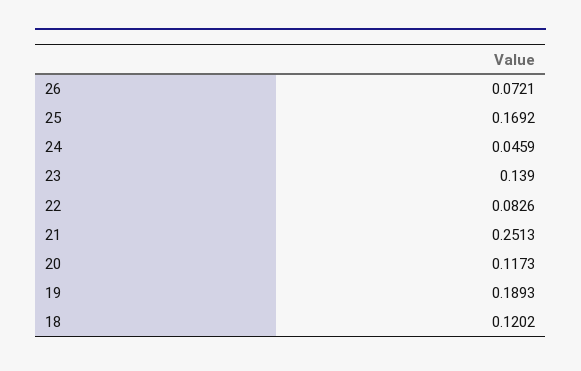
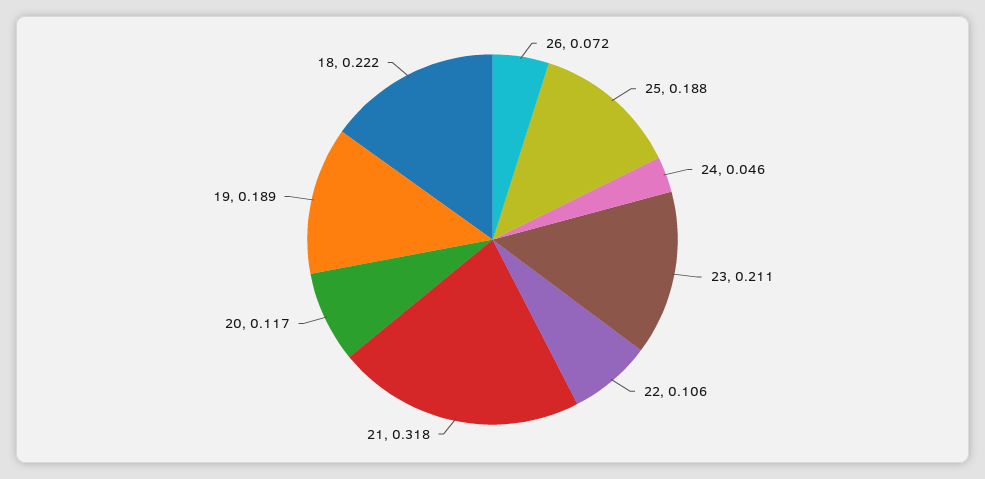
25: 0.1692 -> 0.188
23: 0.139 -> 0.211
22: 0.0826 -> 0.106
21: 0.2513 -> 0.318
18: 0.1202 -> 0.222

